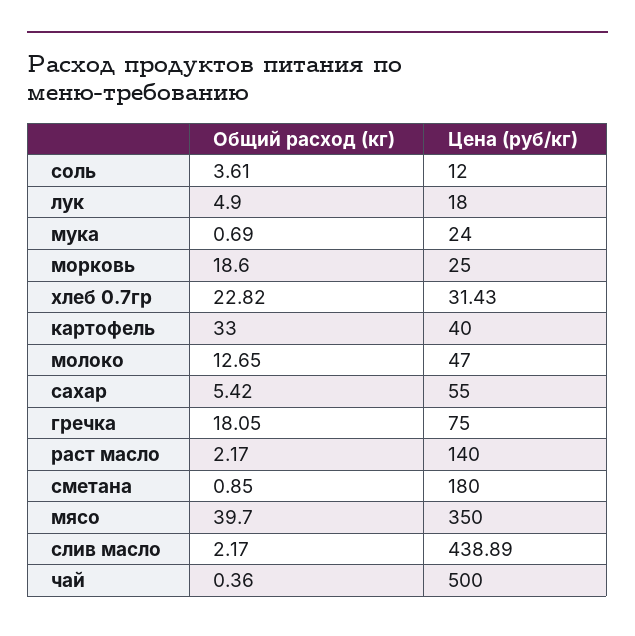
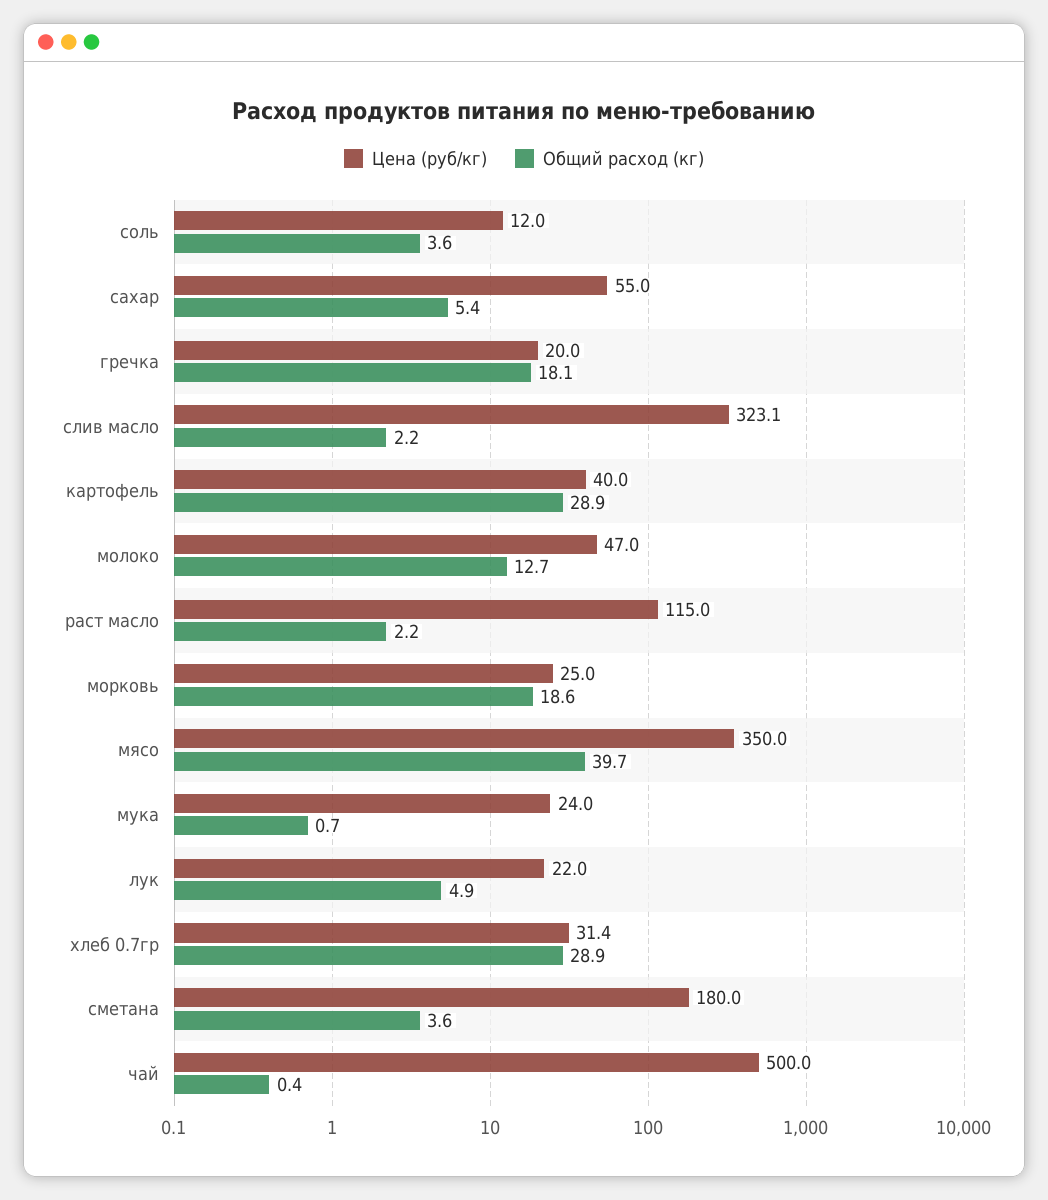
Цена (руб/кг), лук: 18 -> 22
Общий расход (кг), хлеб 0.7гр: 22.82 -> 28.9
Общий расход (кг), картофель: 33 -> 28.9
Цена (руб/кг), гречка: 75 -> 20
Цена (руб/кг), раст масло: 140 -> 115
Общий расход (кг), сметана: 0.85 -> 3.6
Цена (руб/кг), слив масло: 438.89 -> 323.1

